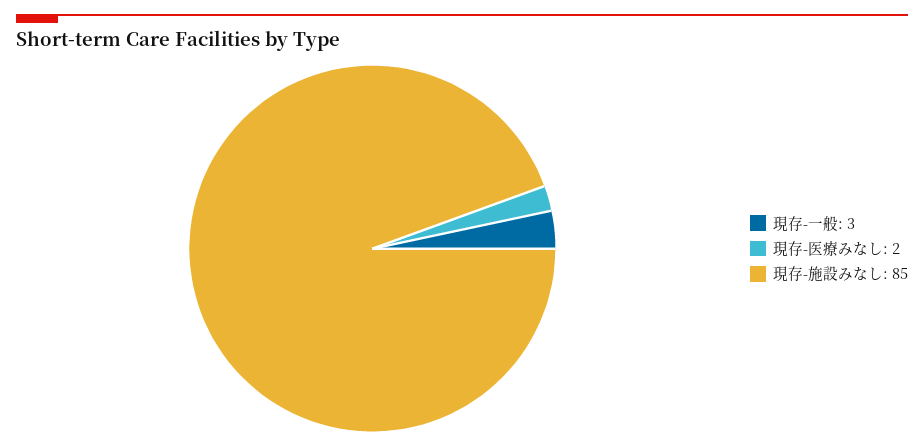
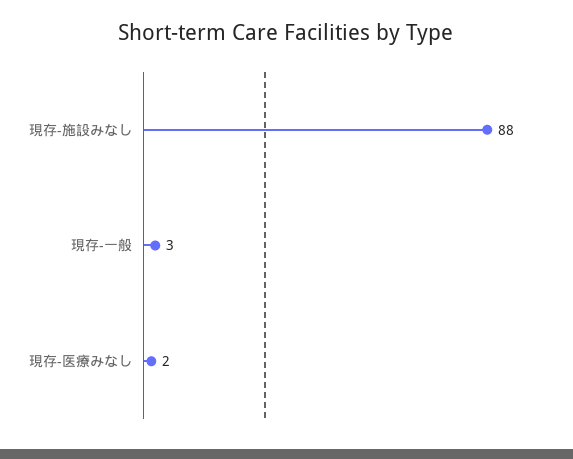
現存-施設みなし: 85 -> 88

